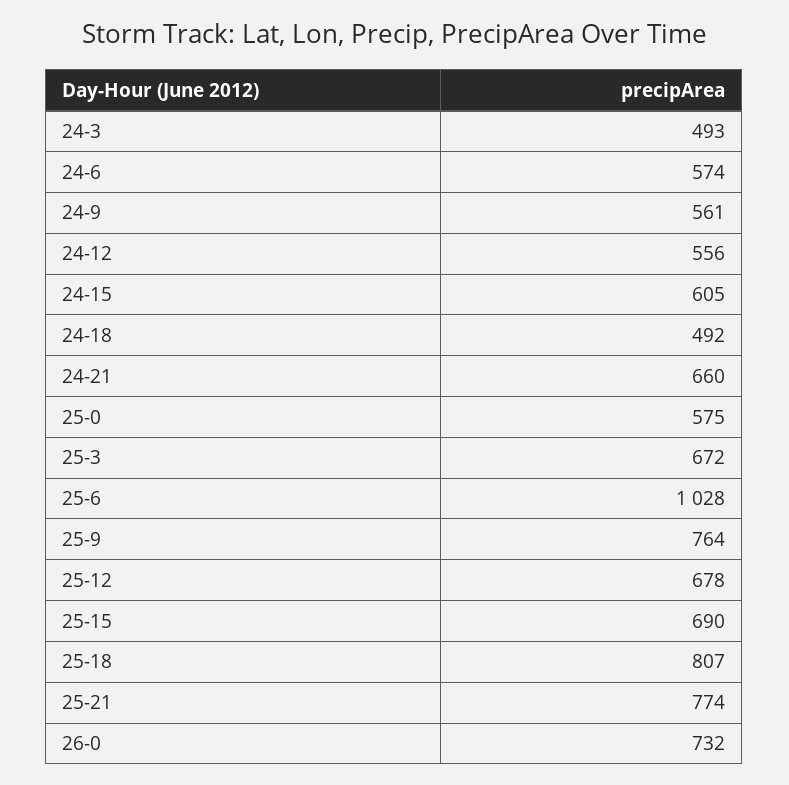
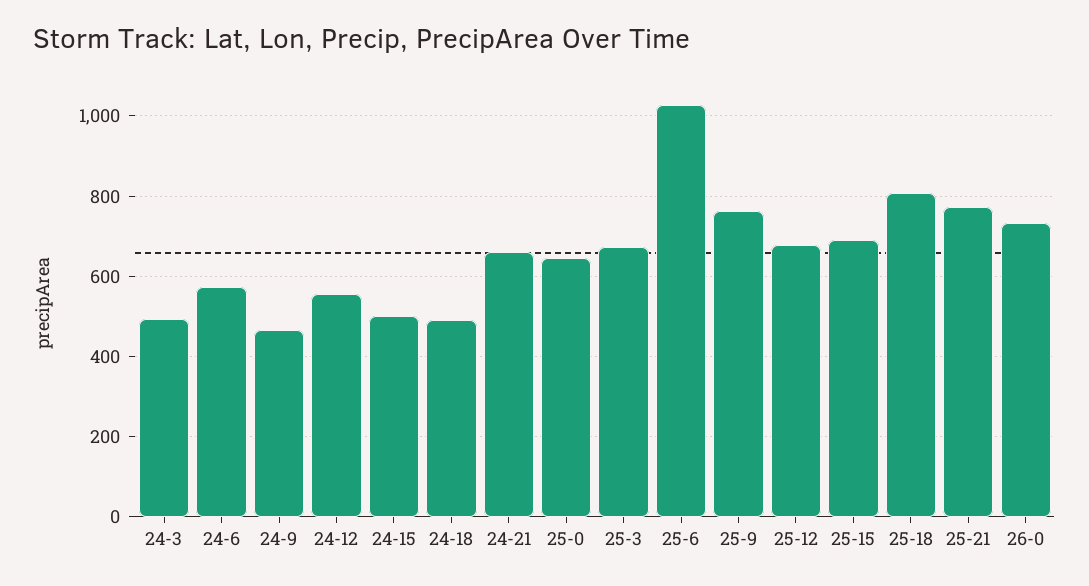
24-9: 561 -> 460
24-15: 605 -> 500
25-0: 575 -> 640

